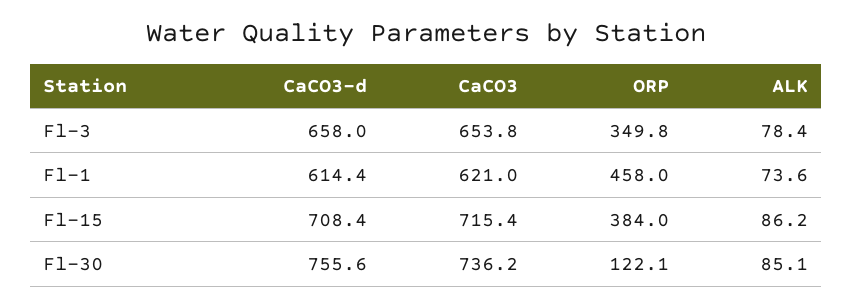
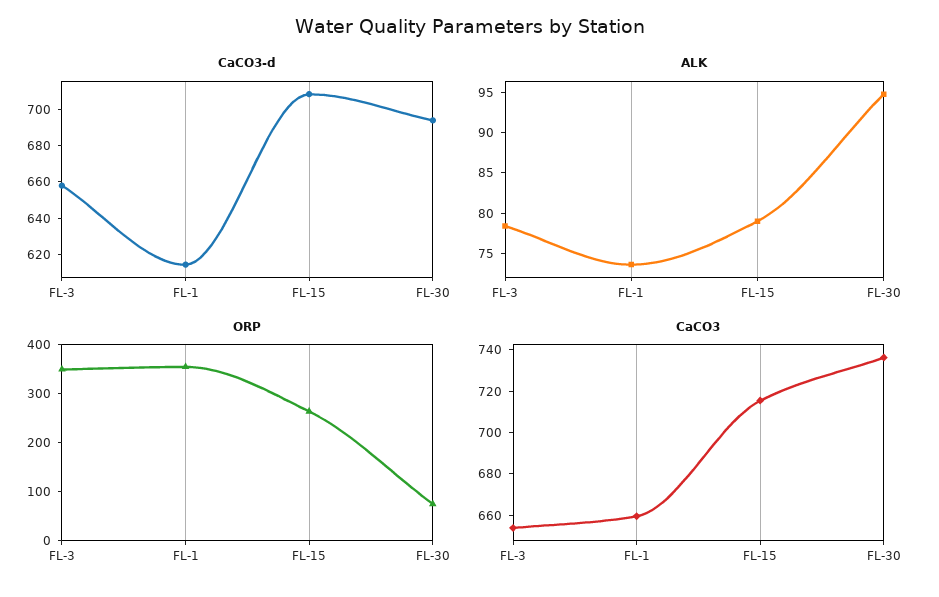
CaCO3, Fl-1: 621 -> 660
ORP, Fl-1: 458 -> 360
ORP, Fl-15: 384 -> 260
ALK, Fl-15: 86.2 -> 79
CaCO3-d, Fl-30: 755.6 -> 695
ORP, Fl-30: 122.1 -> 80
ALK, Fl-30: 85.1 -> 95

